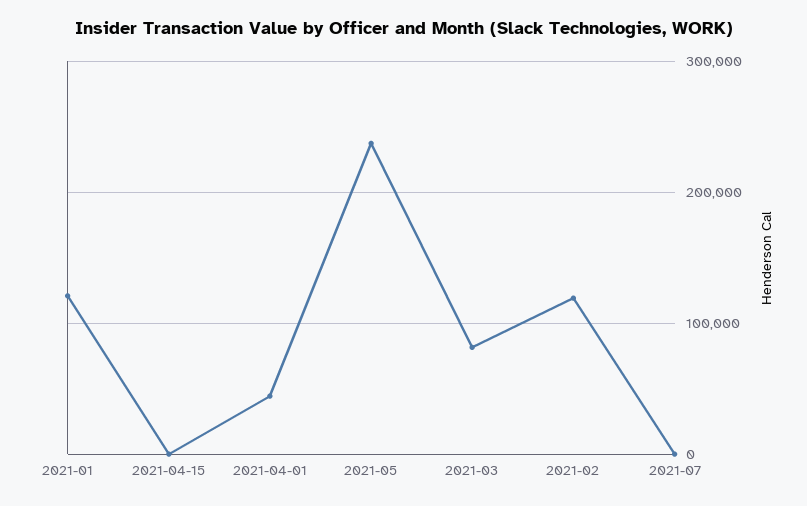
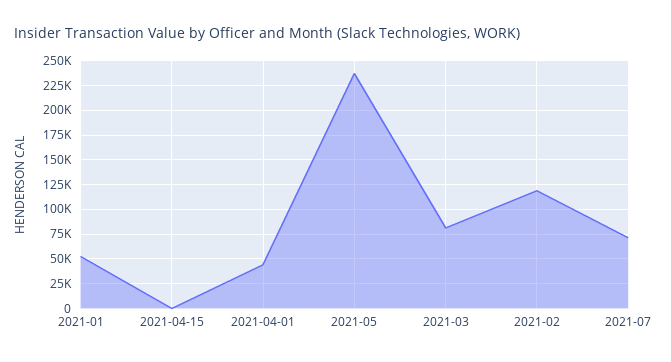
2021-01: 120000 -> 50000
2021-07: 0 -> 75000

